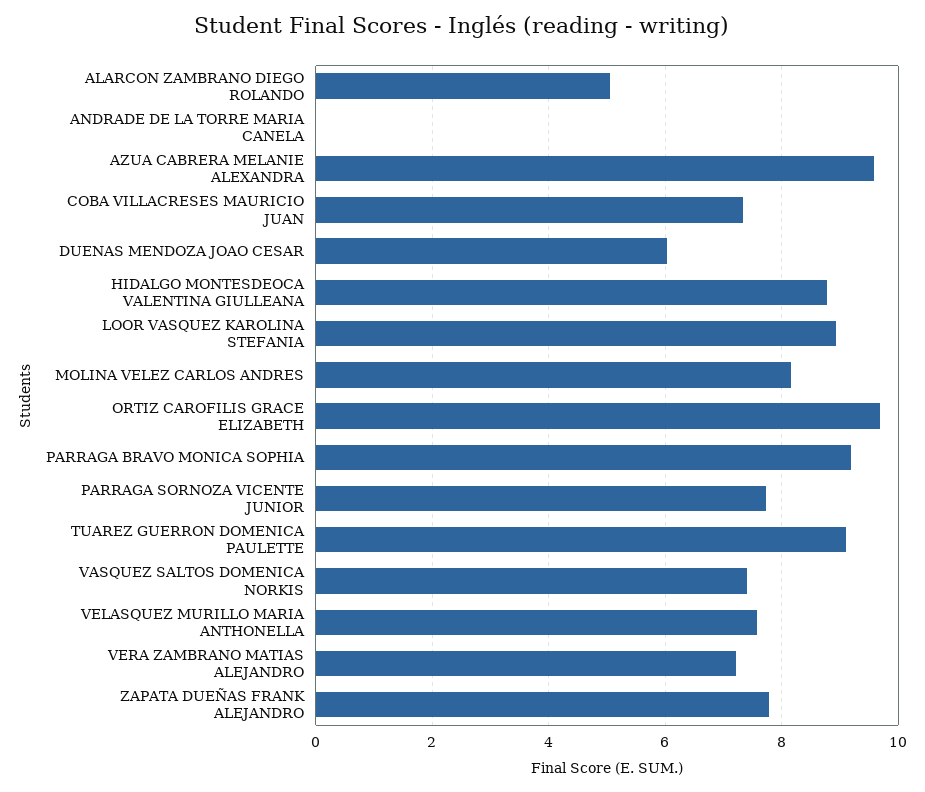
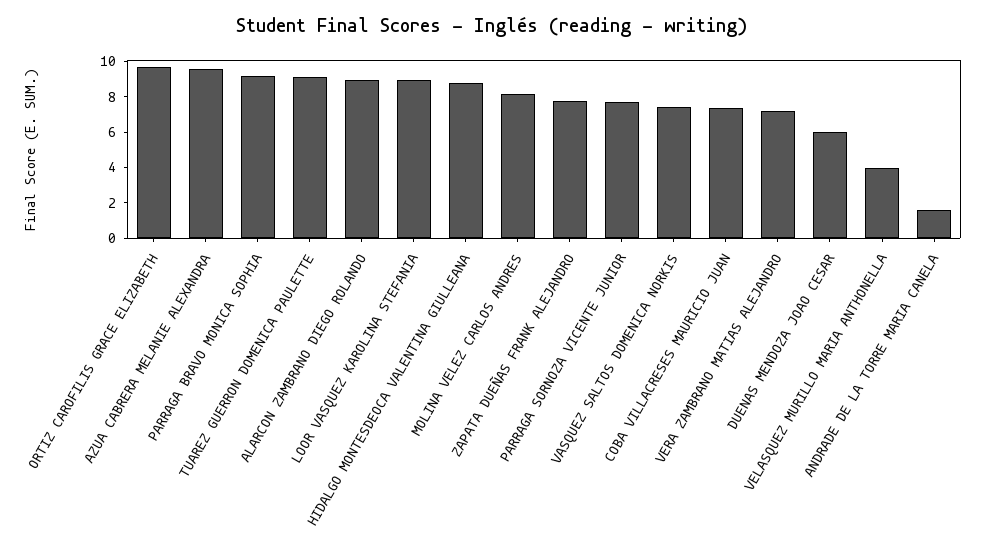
ALARCON ZAMBRANO DIEGO ROLANDO: 5 -> 9
ANDRADE DE LA TORRE MARIA CANELA: 0 -> 1.5
VELASQUEZ MURILLO MARIA ANTHONELLA: 7.6 -> 4

